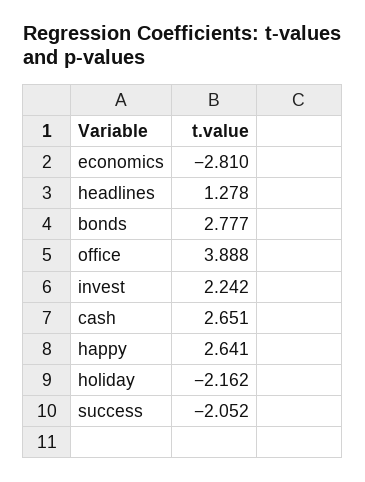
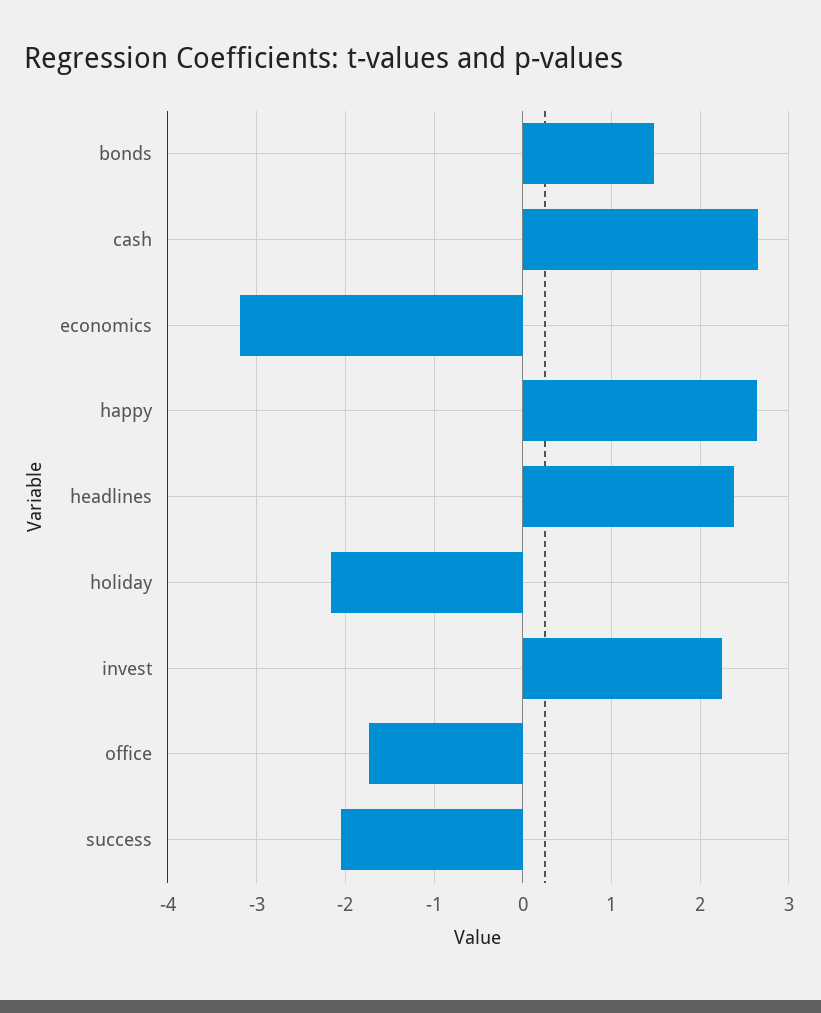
economics: -2.81 -> -3.2
headlines: 1.278 -> 2.4
bonds: 2.777 -> 1.5
office: 3.888 -> -1.7

